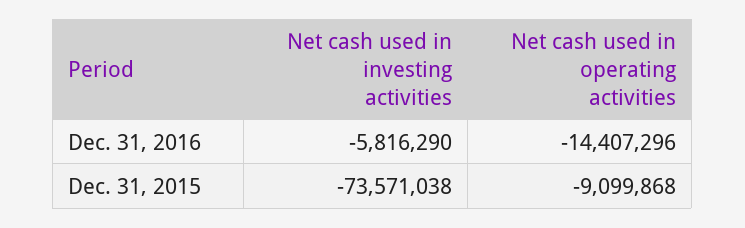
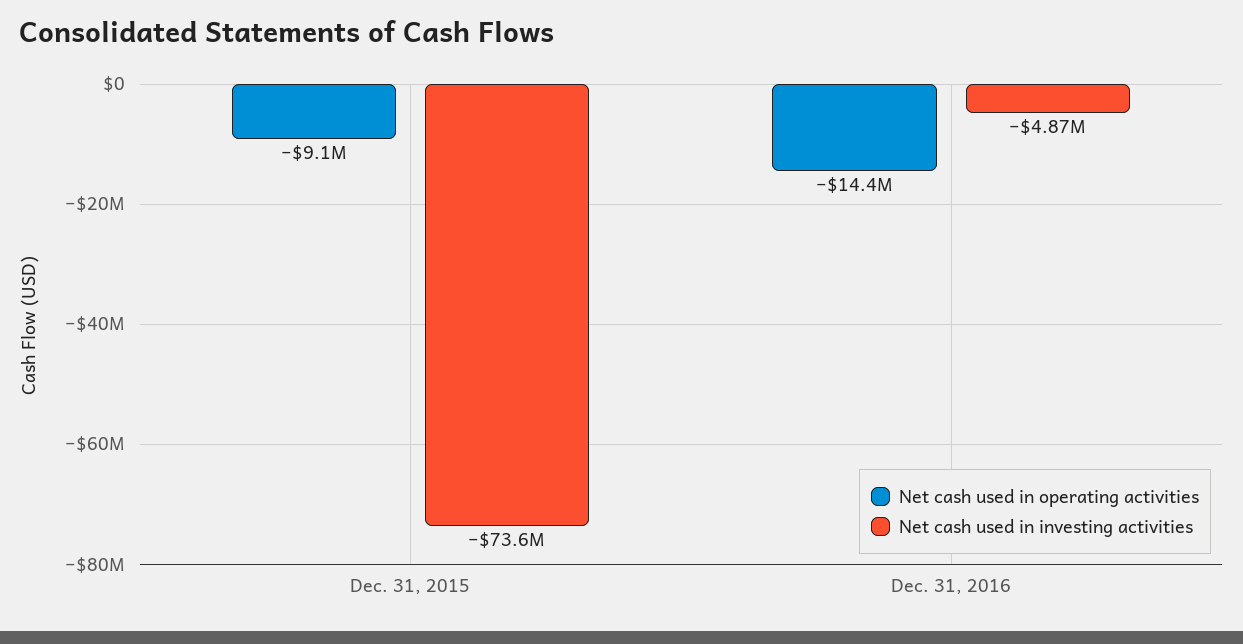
Net cash used in investing activities, Dec. 31, 2016: -5816290 -> -4870000

